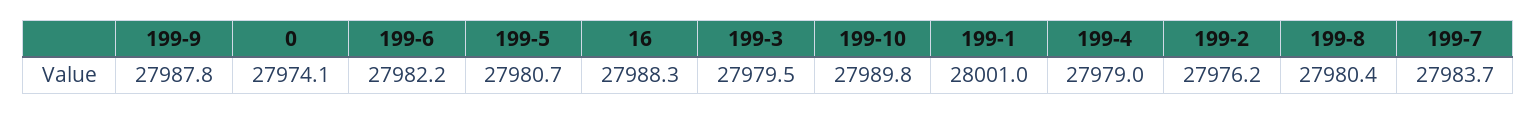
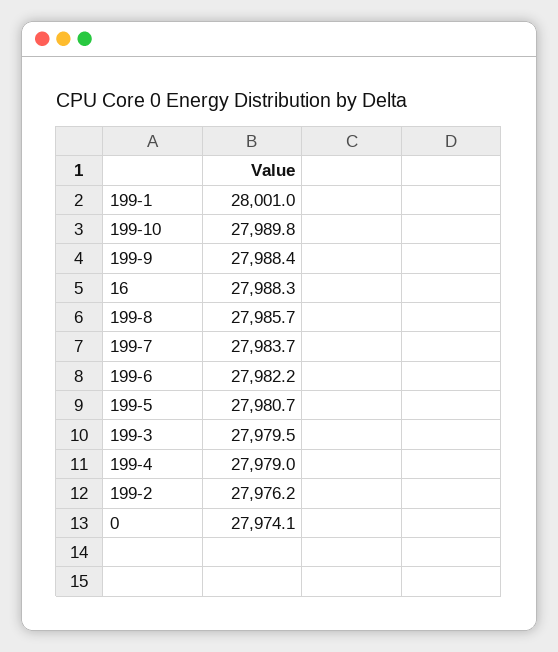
199-9: 27987.8 -> 27988.4
199-8: 27980.4 -> 27985.7

